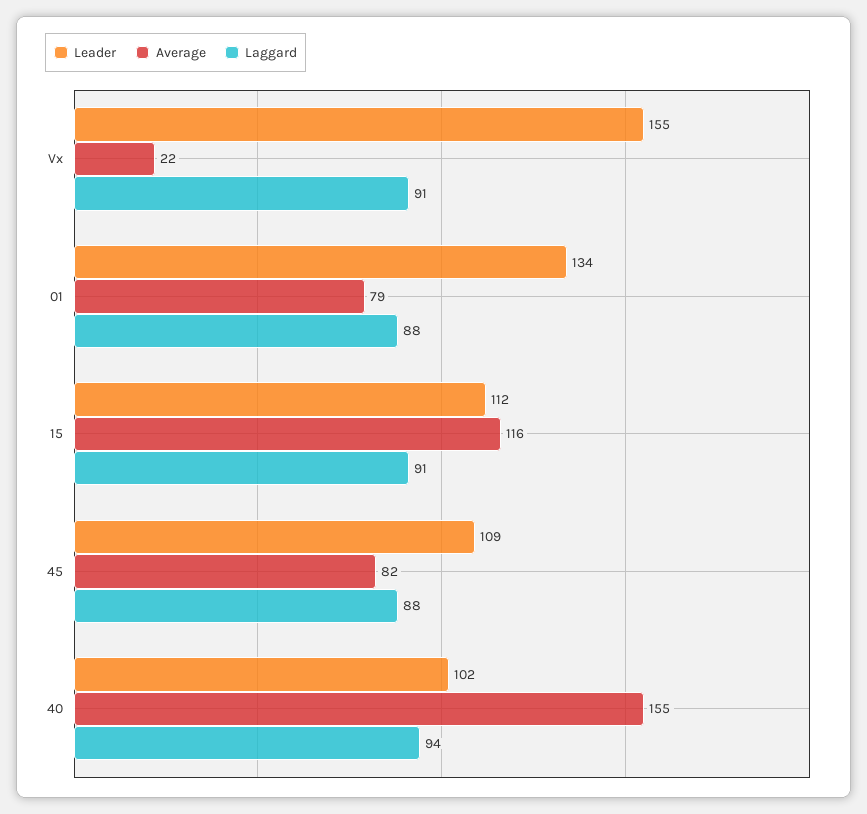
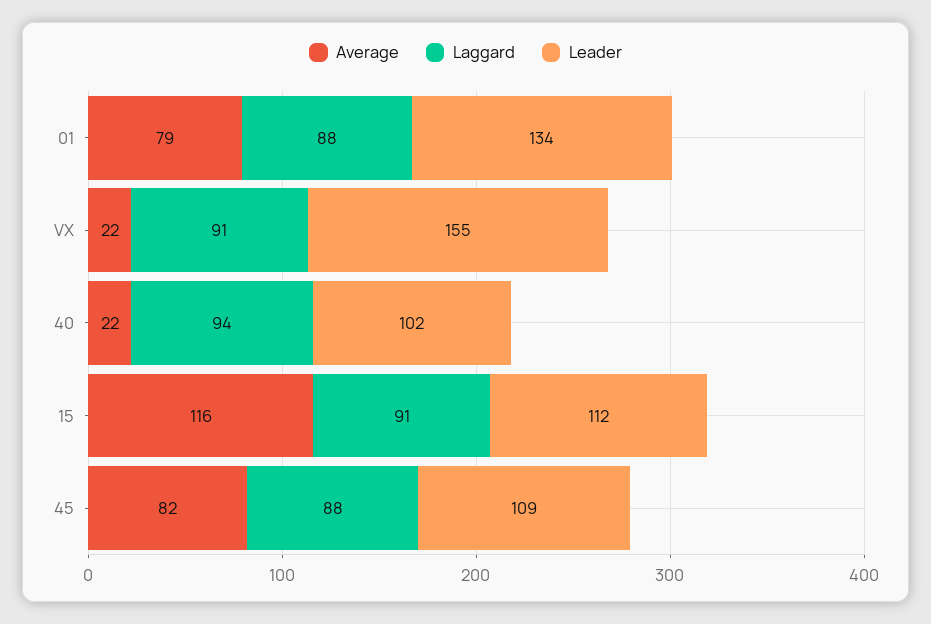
Average, 40: 155 -> 22

